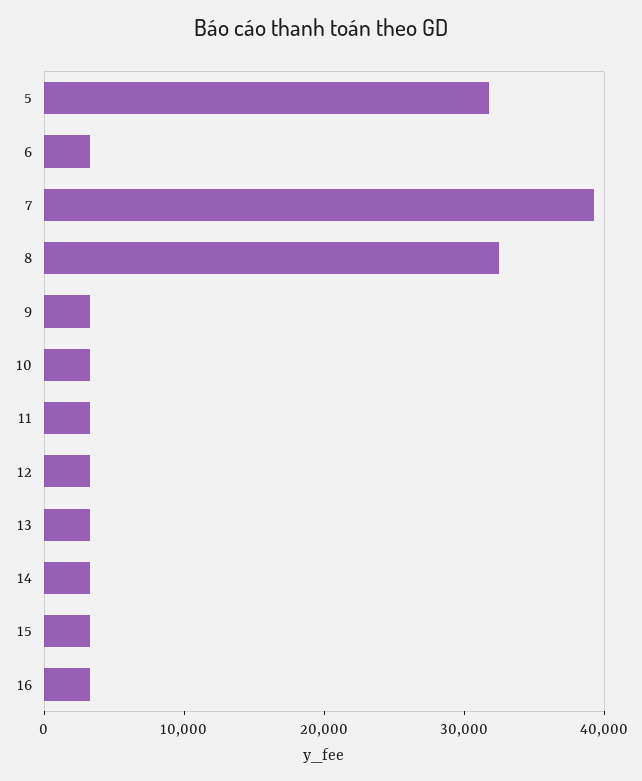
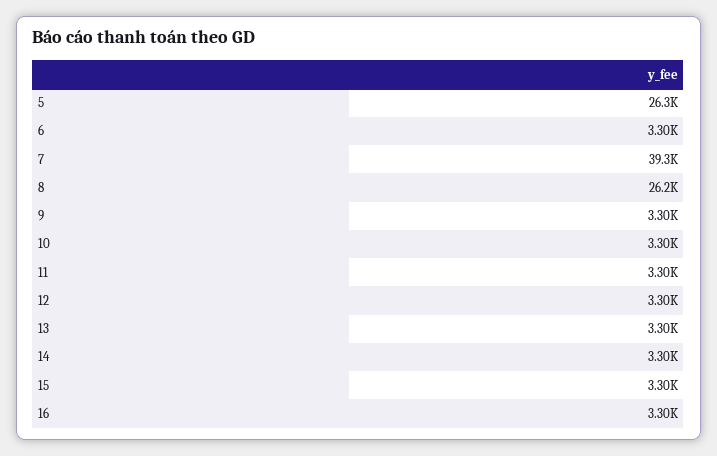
5: 32000 -> 26300
8: 32000 -> 26200

